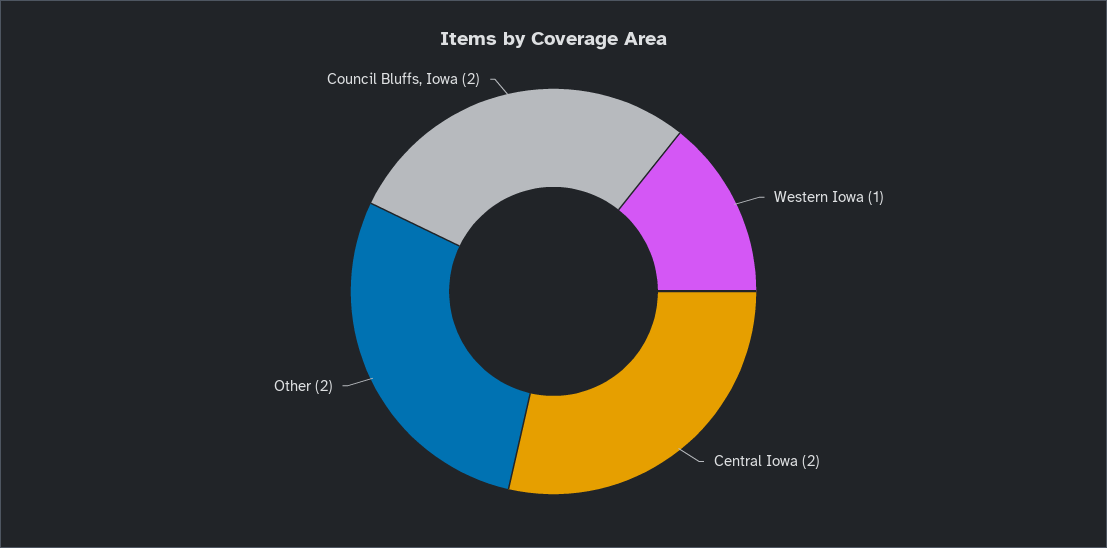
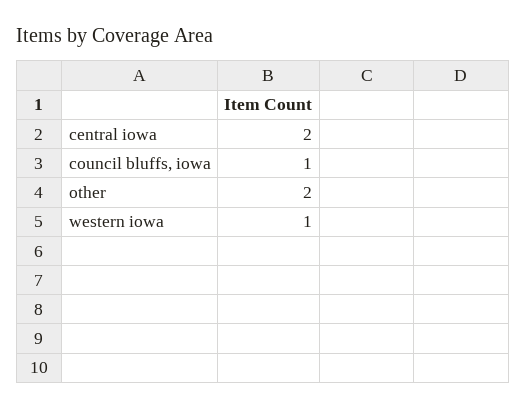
Council Bluffs, Iowa: 2 -> 1

